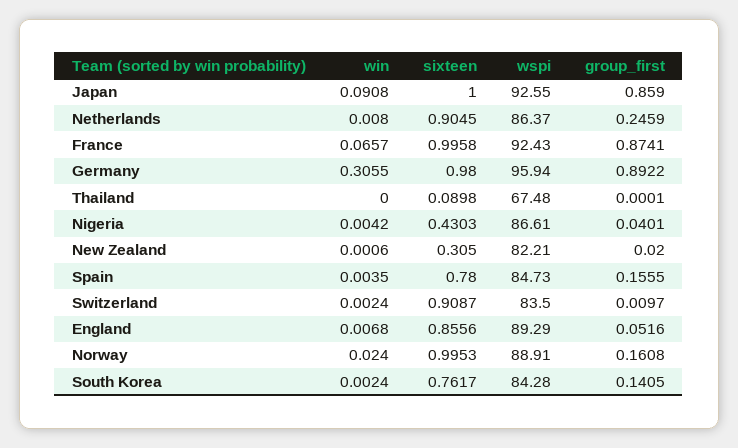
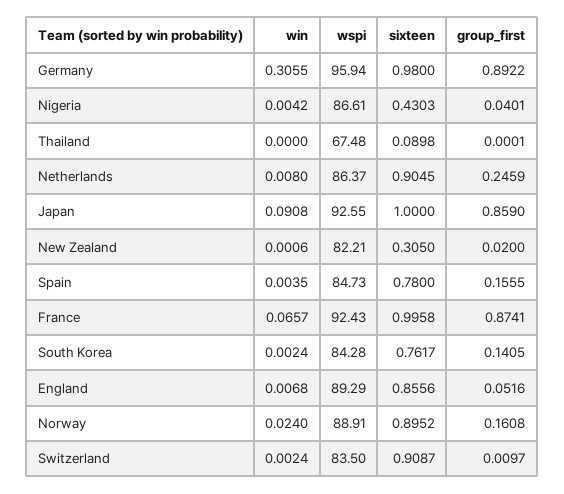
sixteen, Norway: 0.9953 -> 0.8952

